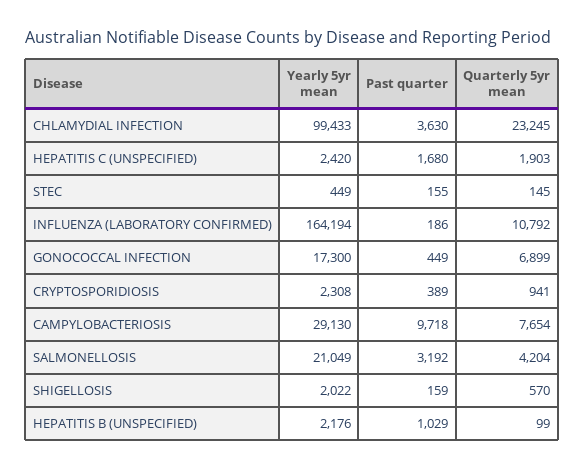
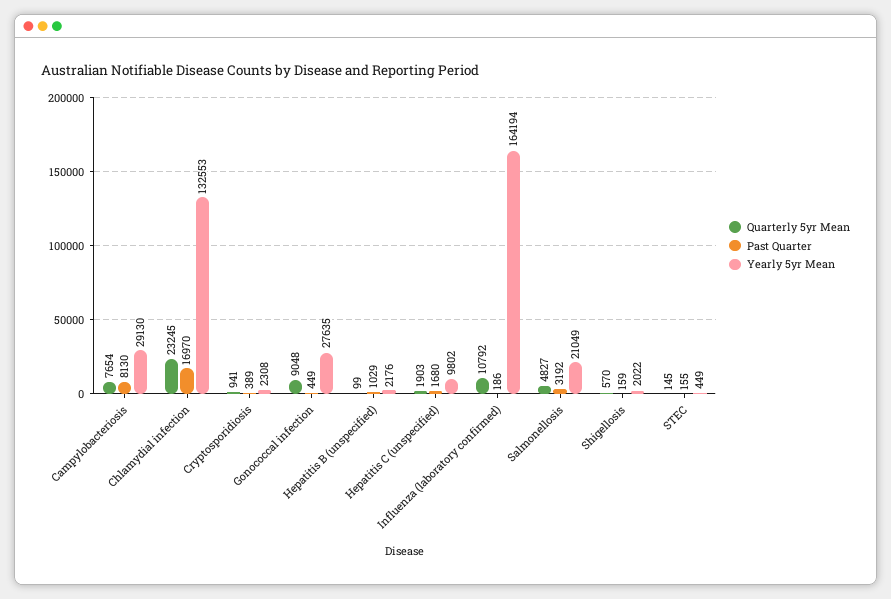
Yearly 5yr mean, CHLAMYDIAL INFECTION: 99433 -> 132553
Past quarter, CHLAMYDIAL INFECTION: 3630 -> 16970
Yearly 5yr mean, HEPATITIS C (UNSPECIFIED): 2420 -> 9802
Yearly 5yr mean, GONOCOCCAL INFECTION: 17300 -> 27635
Quarterly 5yr mean, GONOCOCCAL INFECTION: 6899 -> 9048
Past quarter, CAMPYLOBACTERIOSIS: 9718 -> 8130
Quarterly 5yr mean, SALMONELLOSIS: 4204 -> 4827

